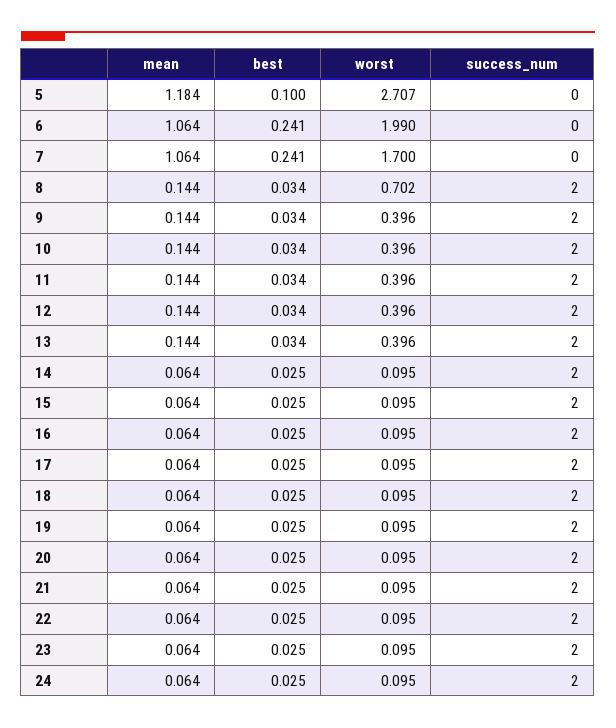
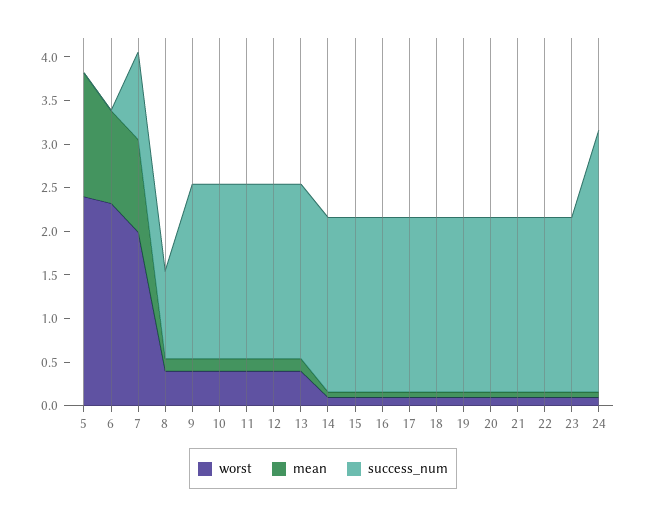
mean, 5: 1.184 -> 1.4
best, 5: 0.1 -> none
worst, 5: 2.707 -> 2.4
best, 6: 0.241 -> none
worst, 6: 1.99 -> 2.3
best, 7: 0.241 -> none
worst, 7: 1.7 -> 2
success_num, 7: 0 -> 1
best, 8: 0.034 -> none
worst, 8: 0.702 -> 0.4
success_num, 8: 2 -> 1
best, 9: 0.034 -> none
best, 10: 0.034 -> none
best, 11: 0.034 -> none
best, 12: 0.034 -> none
best, 13: 0.034 -> none
best, 14: 0.025 -> none
best, 15: 0.025 -> none
best, 16: 0.025 -> none
best, 17: 0.025 -> none
best, 18: 0.025 -> none
best, 19: 0.025 -> none
best, 20: 0.025 -> none
best, 21: 0.025 -> none
best, 22: 0.025 -> none
best, 23: 0.025 -> none
best, 24: 0.025 -> none
success_num, 24: 2 -> 3

